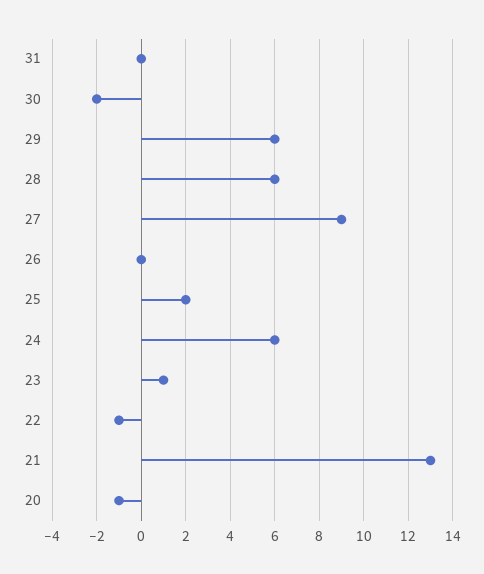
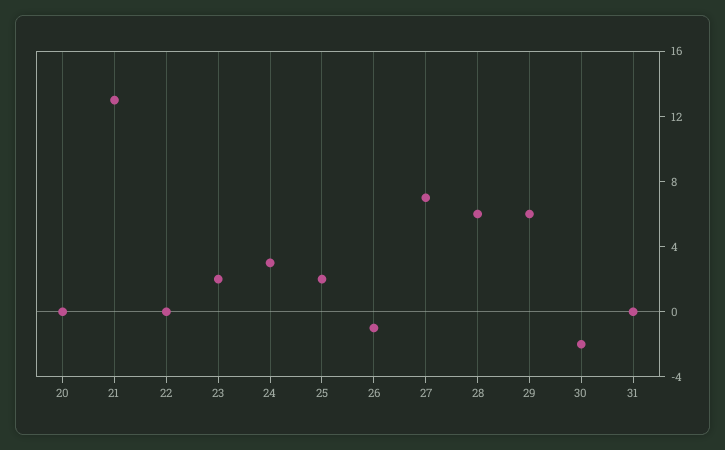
27: 9 -> 7
26: 0 -> -1
24: 6 -> 3
23: 1 -> 2
22: -1 -> 0
20: -1 -> 0

